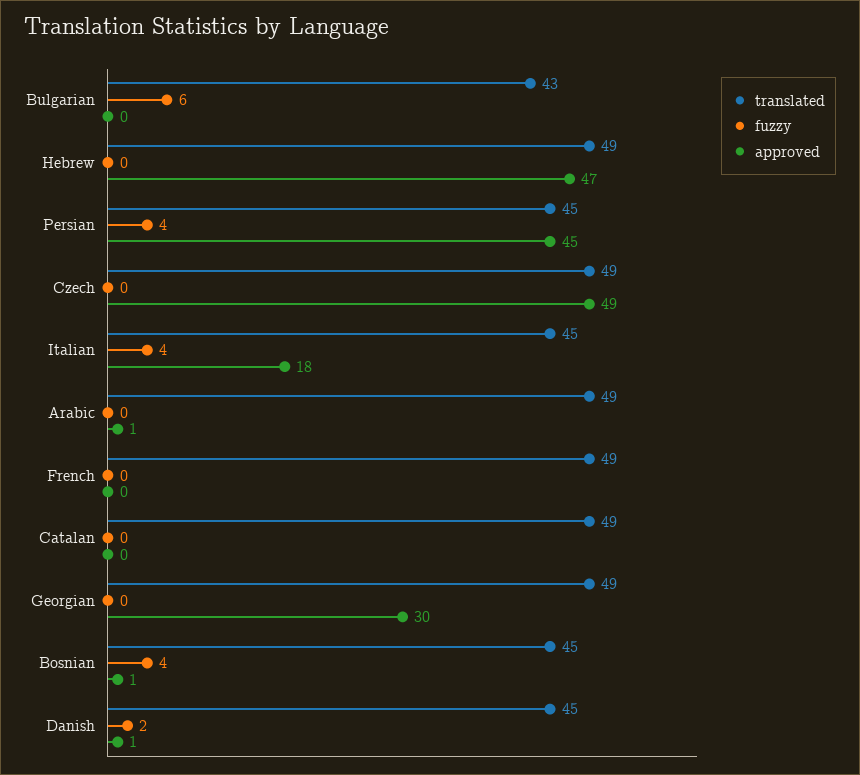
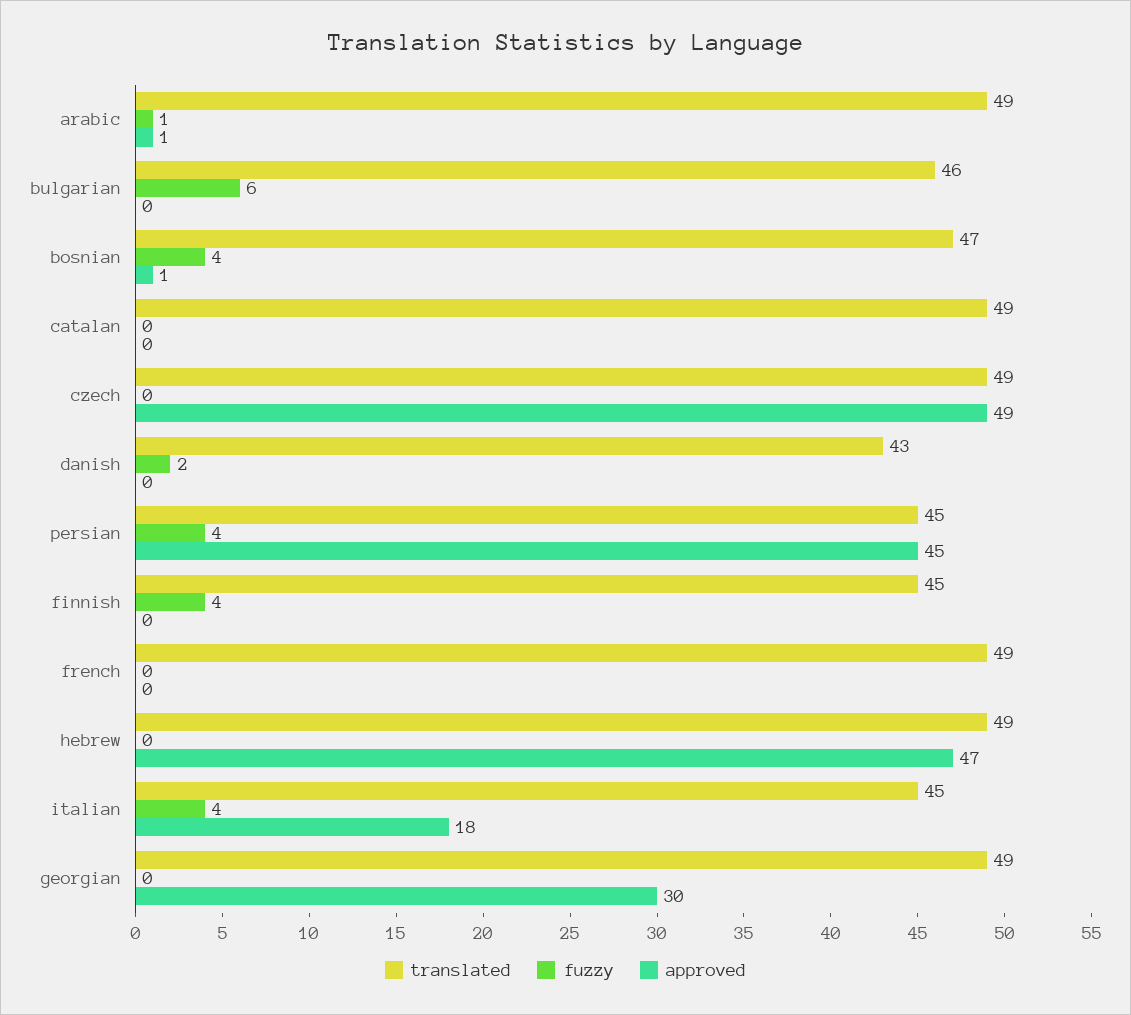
translated, Bulgarian: 43 -> 46
fuzzy, Arabic: 0 -> 1
translated, Bosnian: 45 -> 47
translated, Danish: 45 -> 43
approved, Danish: 1 -> 0
translated, finnish: none -> 45
fuzzy, finnish: none -> 4
approved, finnish: none -> 0

